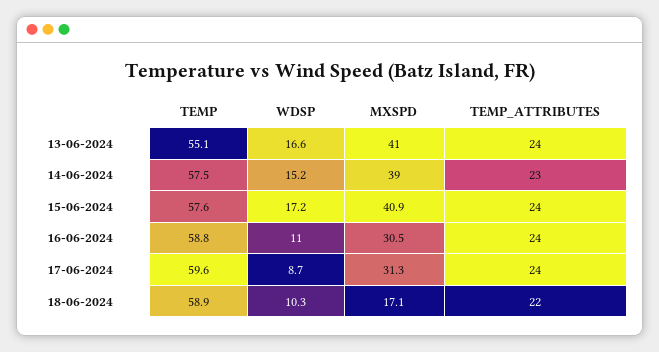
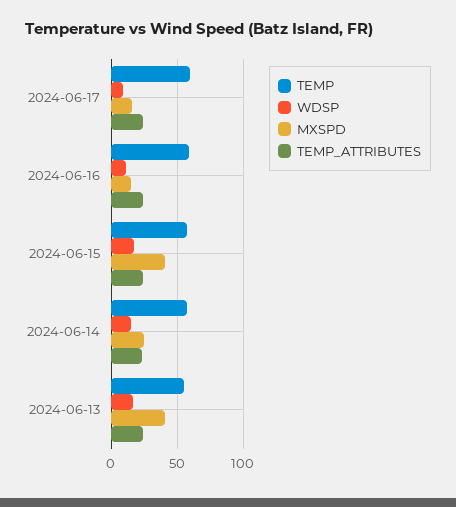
MXSPD, 14-06-2024: 39 -> 25
MXSPD, 16-06-2024: 30.5 -> 15
MXSPD, 17-06-2024: 31.3 -> 15
TEMP, 18-06-2024: 58.9 -> none
WDSP, 18-06-2024: 10.3 -> none
MXSPD, 18-06-2024: 17.1 -> none
TEMP_ATTRIBUTES, 18-06-2024: 22 -> none

